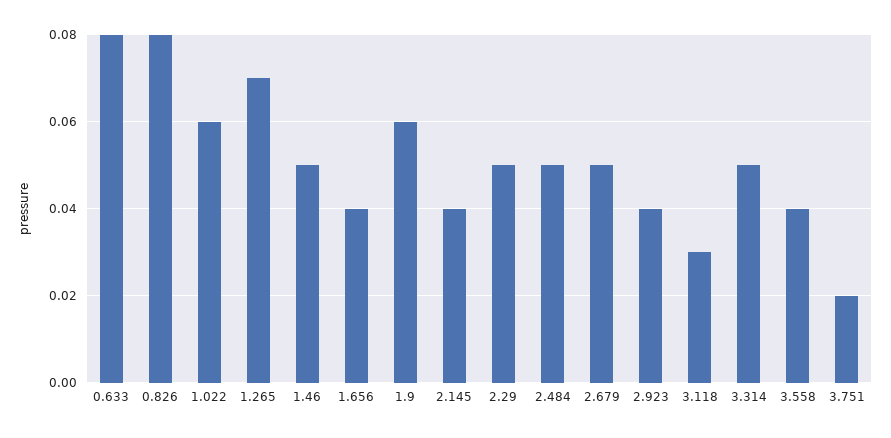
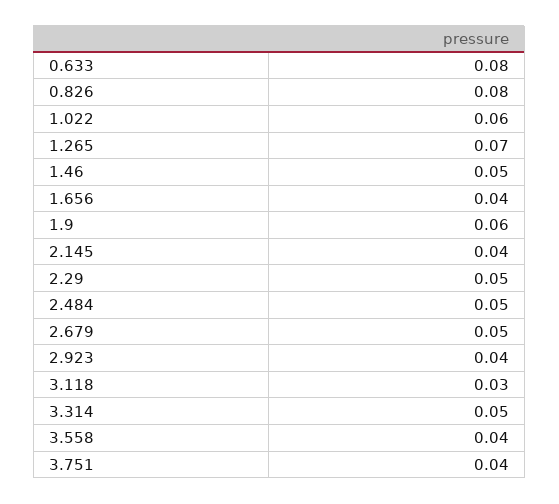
3.751: 0.02 -> 0.04

